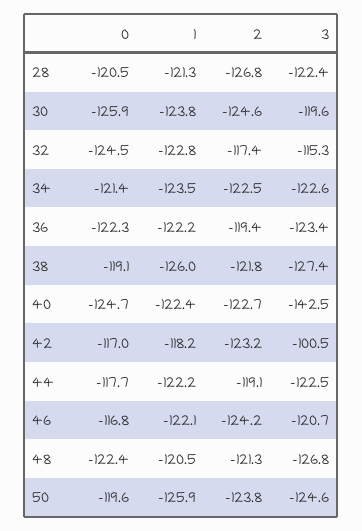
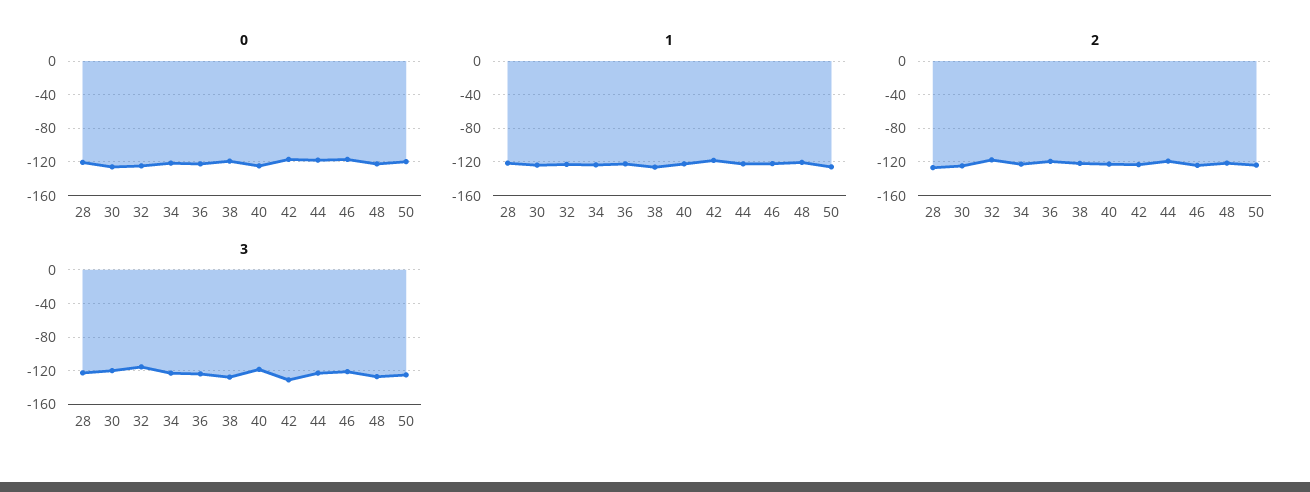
3, 40: -142.5 -> -120
3, 42: -100.5 -> -130

